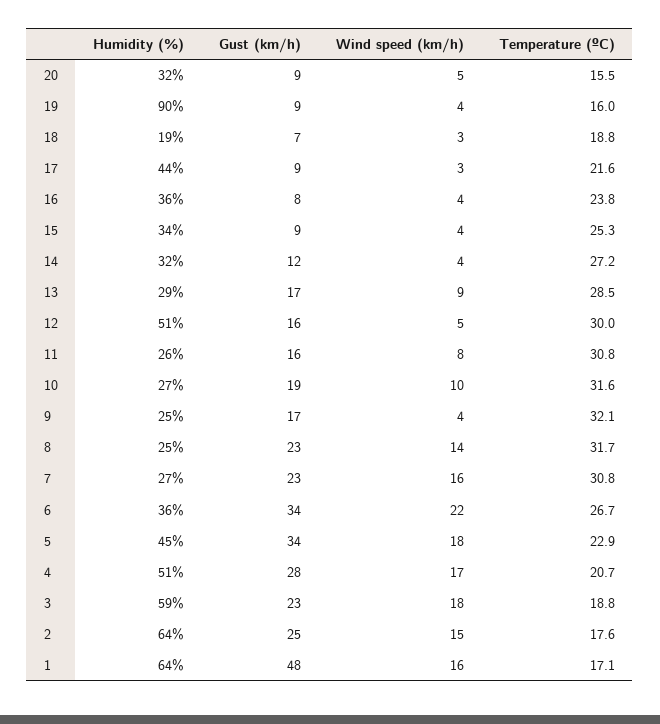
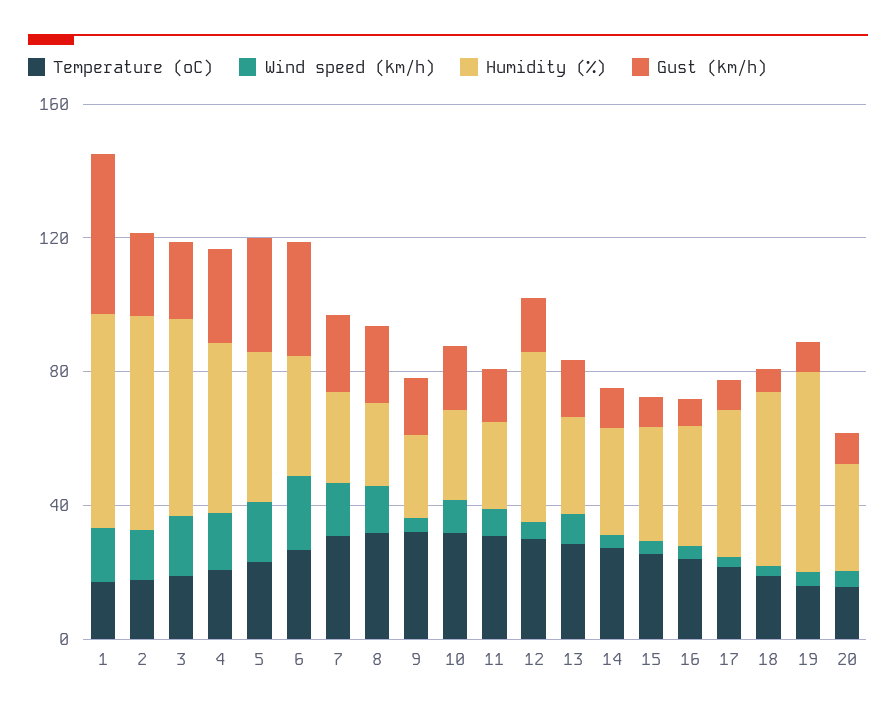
Humidity (%), 19: 90 -> 60
Humidity (%), 18: 19 -> 50

